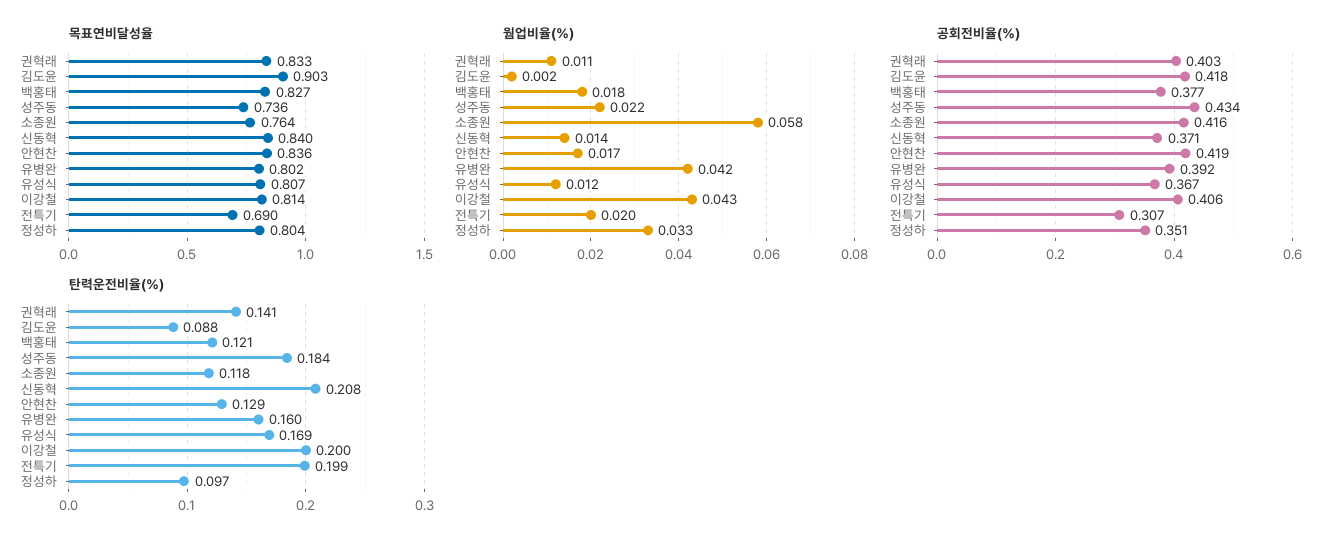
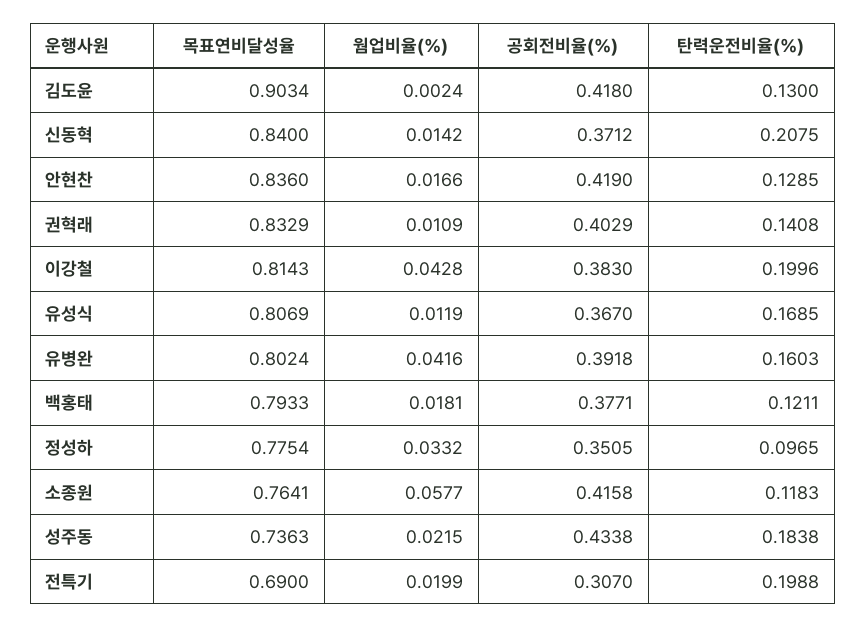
목표연비달성율, 백홍태: 0.827 -> 0.7933
목표연비달성율, 정성하: 0.804 -> 0.7754
공회전비율(%), 이강철: 0.406 -> 0.383
탄력운전비율(%), 김도윤: 0.088 -> 0.13

